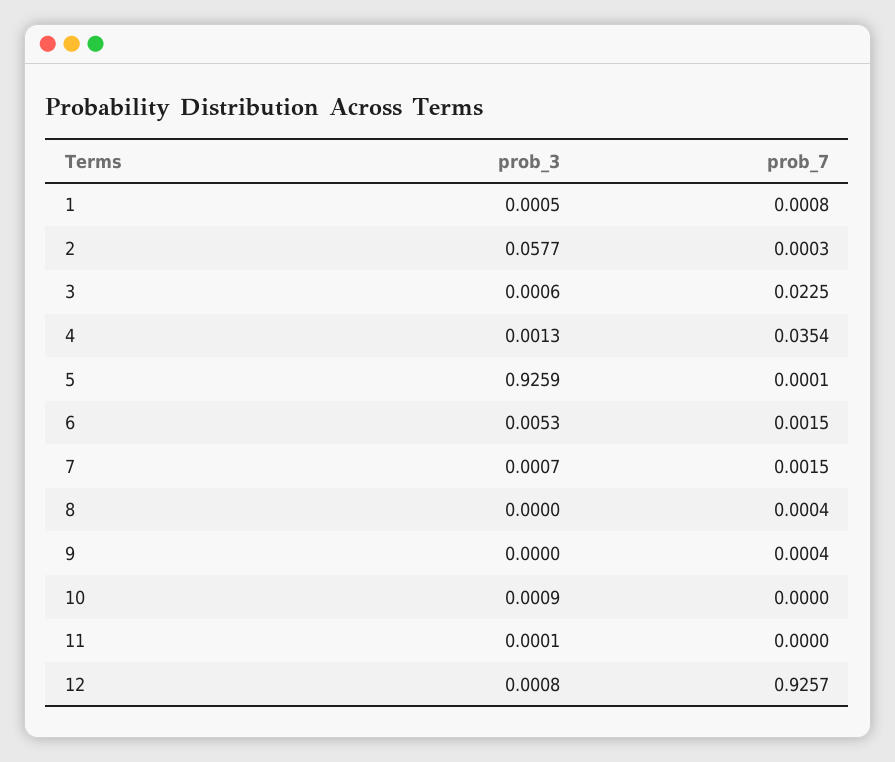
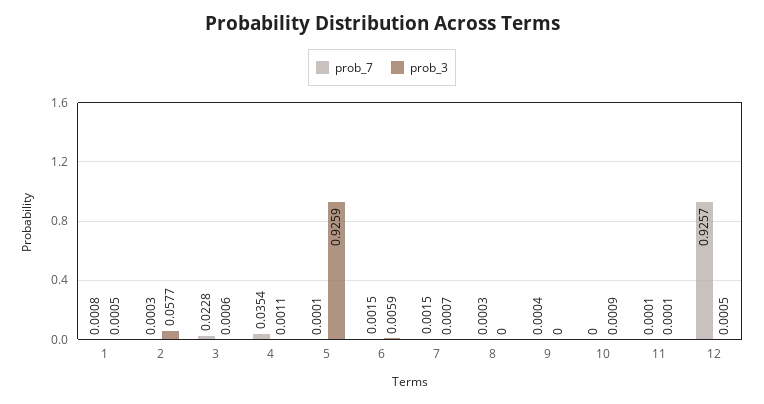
prob_7, 3: 0.0225 -> 0.0228
prob_3, 4: 0.0013 -> 0.0011
prob_3, 6: 0.0053 -> 0.0059
prob_7, 8: 0.0004 -> 0.0003
prob_7, 11: 0 -> 0.0001
prob_3, 12: 0.0008 -> 0.0005

